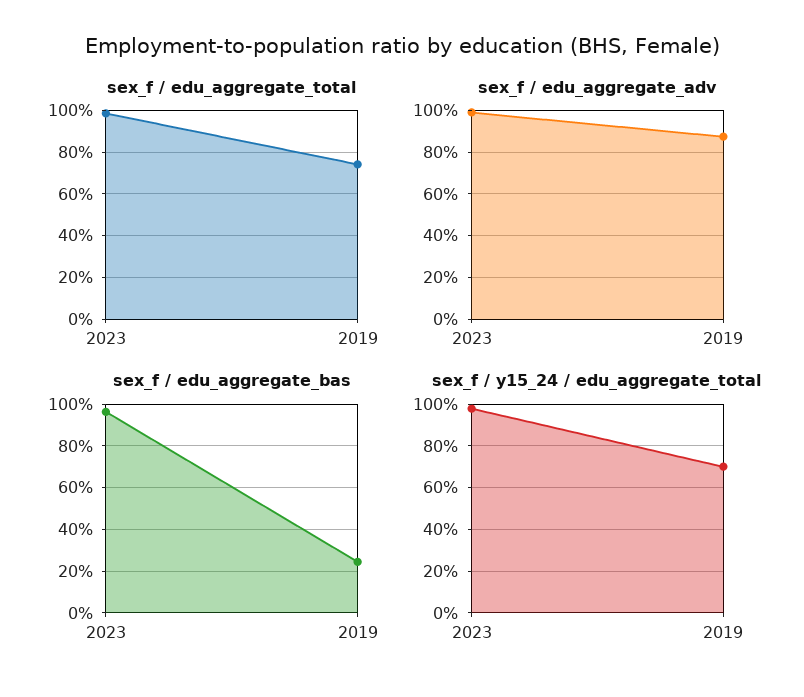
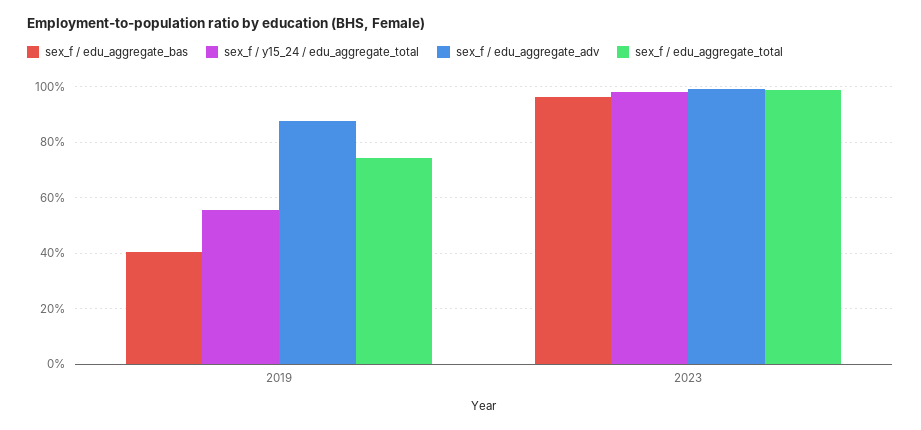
sex_f / edu_aggregate_bas, 2019: 25 -> 40
sex_f / y15_24 / edu_aggregate_total, 2019: 70 -> 55

